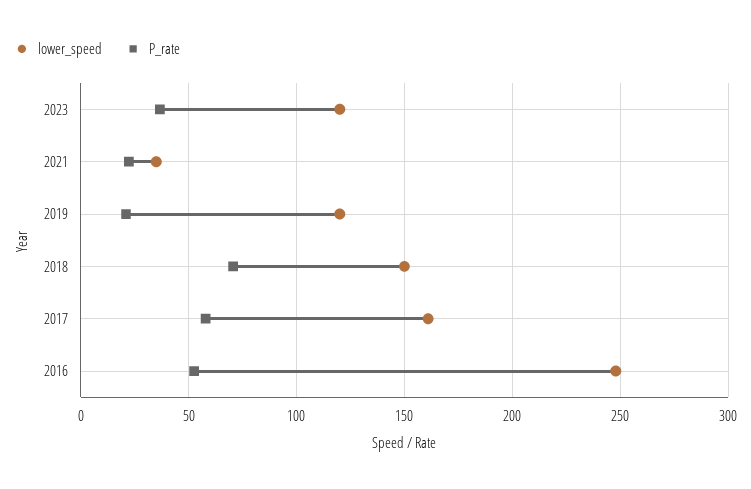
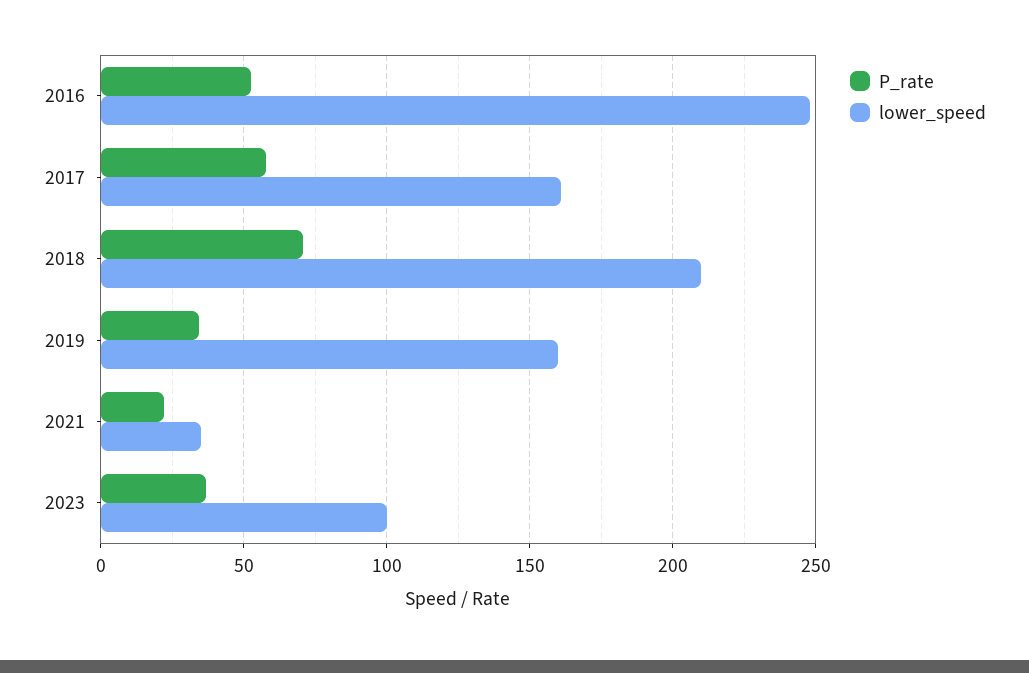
lower_speed, 2023: 120 -> 100
lower_speed, 2019: 120 -> 160
P_rate, 2019: 20 -> 35
lower_speed, 2018: 150 -> 210

